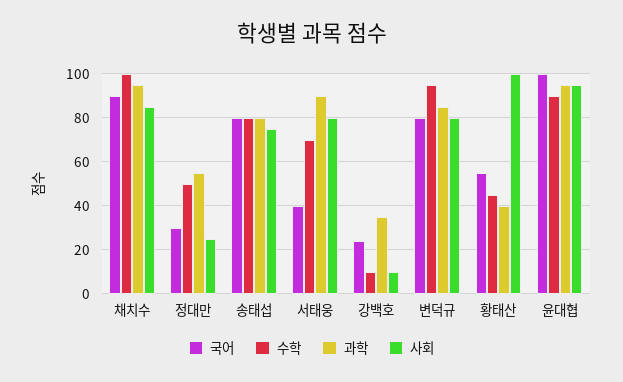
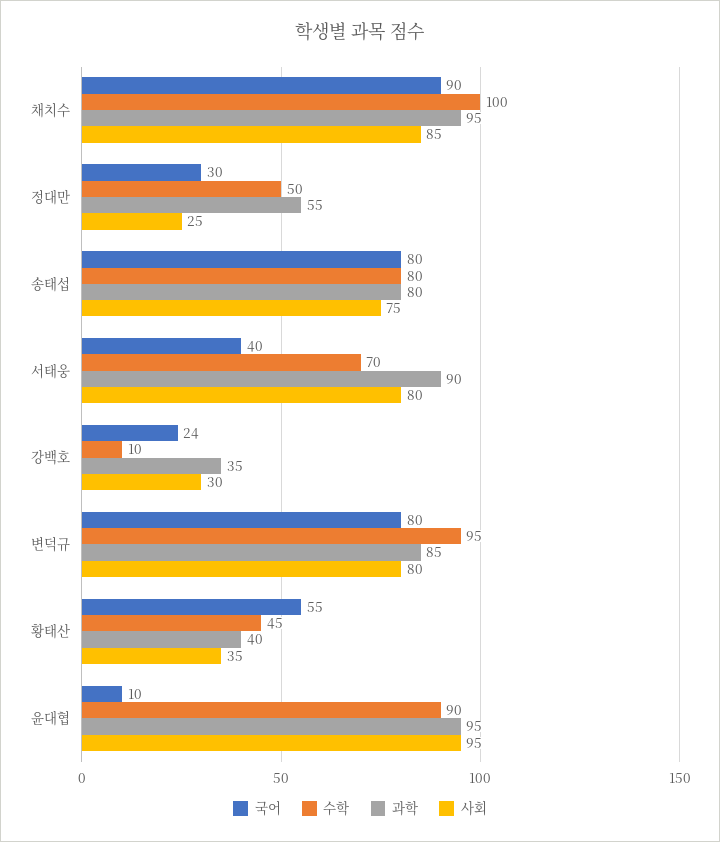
사회, 강백호: 10 -> 30
사회, 황태산: 100 -> 35
국어, 윤대협: 100 -> 10

